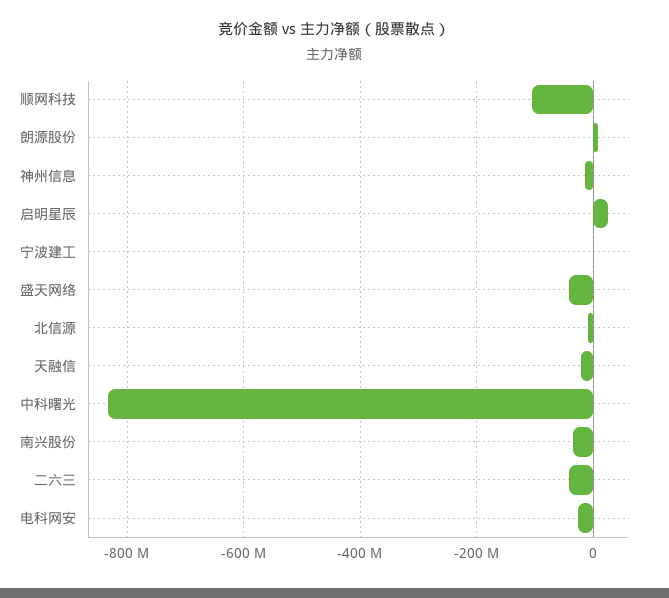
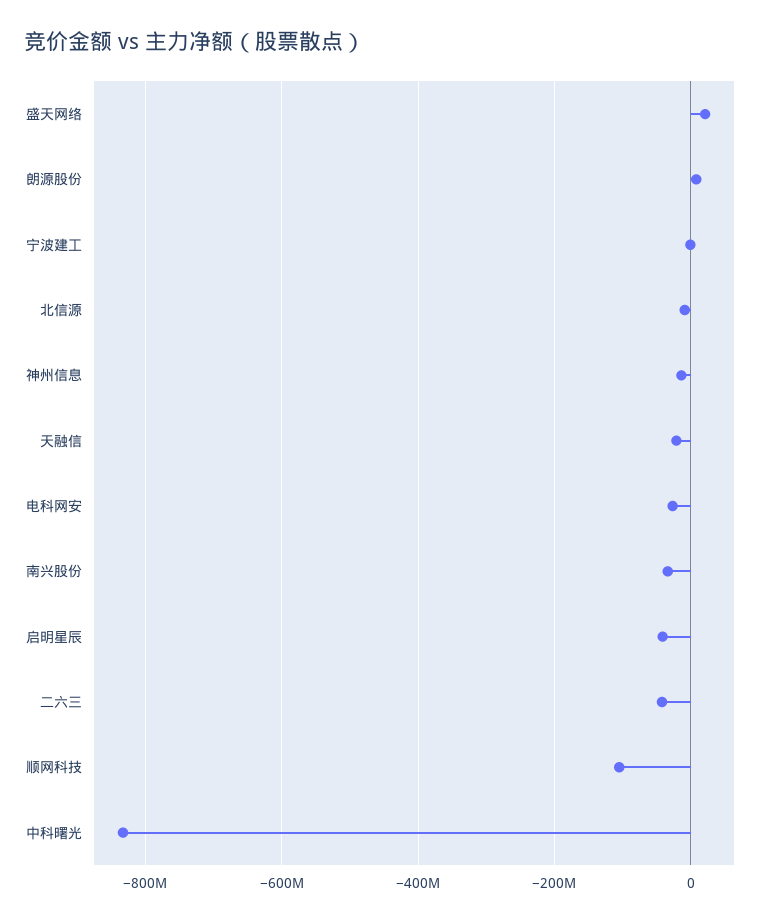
启明星辰: 20000000 -> -40000000
盛天网络: -40000000 -> 20000000

